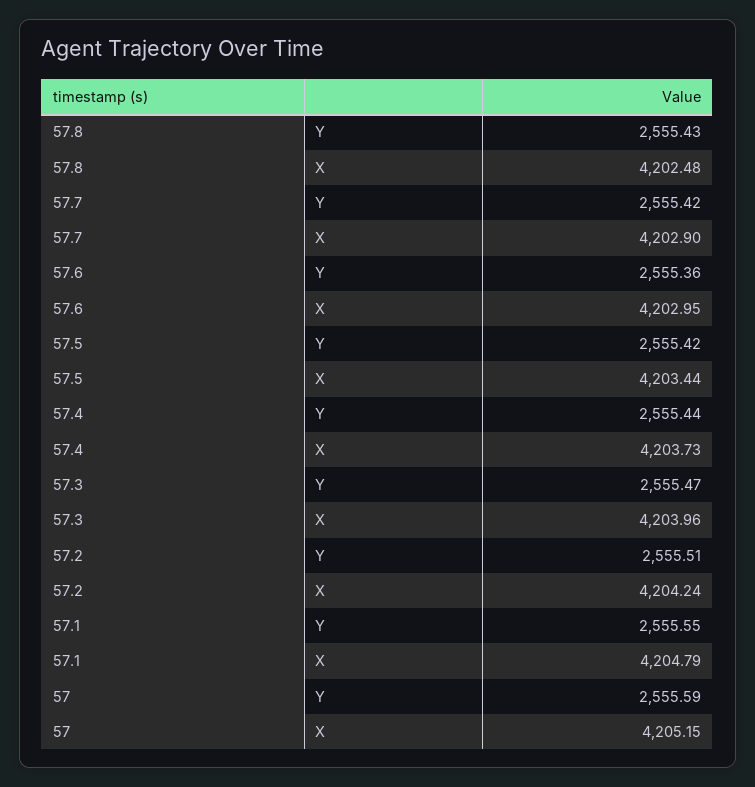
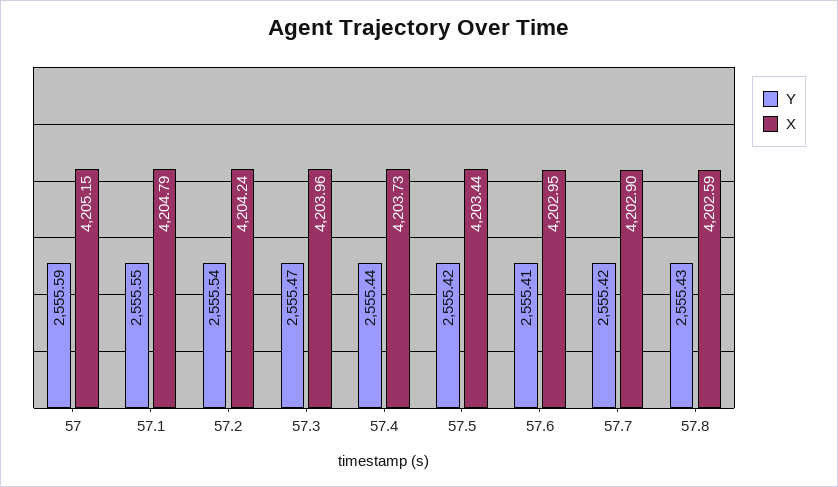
X, 57.8: 4202.48 -> 4202.59
Y, 57.6: 2555.36 -> 2555.41
Y, 57.2: 2555.51 -> 2555.54

